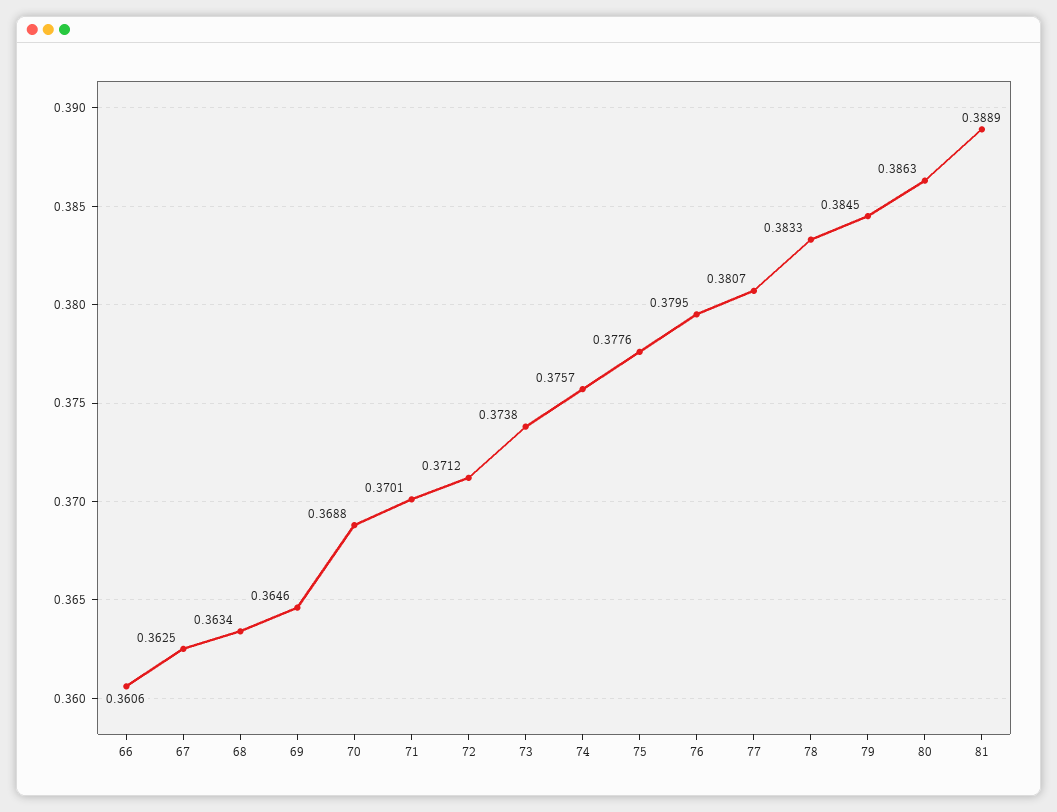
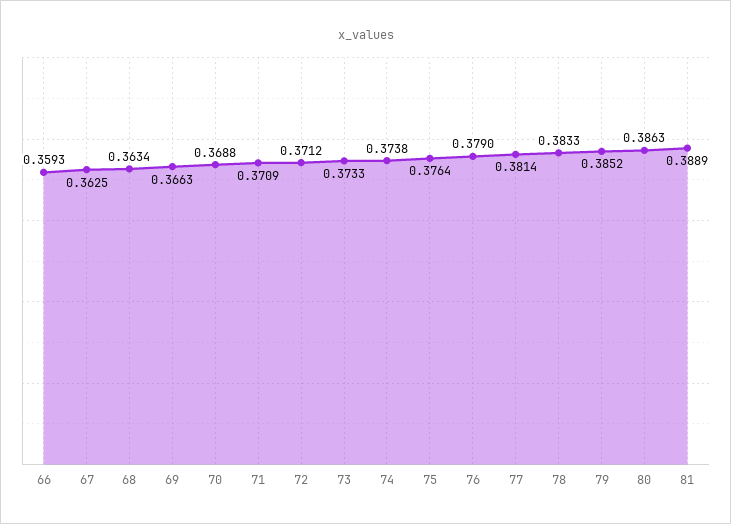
66: 0.3606 -> 0.3593
69: 0.3646 -> 0.3663
71: 0.3701 -> 0.3709
73: 0.3738 -> 0.3733
74: 0.3757 -> 0.3738
75: 0.3776 -> 0.3764
76: 0.3795 -> 0.379
77: 0.3807 -> 0.3814
79: 0.3845 -> 0.3852

